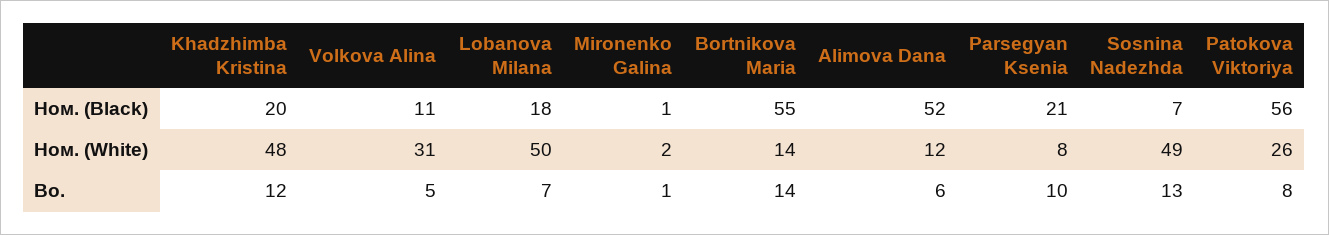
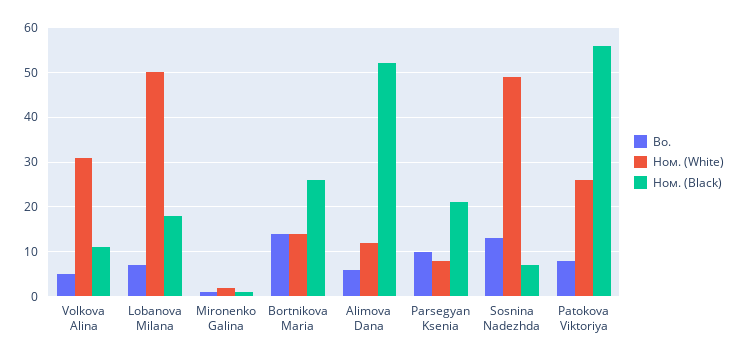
Ном. (Black), Khadzhimba Kristina: 20 -> none
Ном. (Black), Bortnikova Maria: 55 -> 25
Ном. (White), Khadzhimba Kristina: 48 -> none
Bo., Khadzhimba Kristina: 12 -> none

